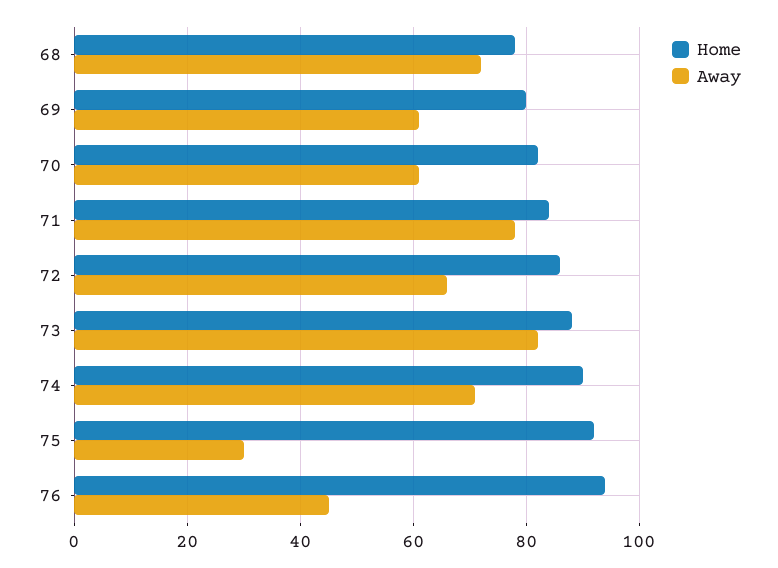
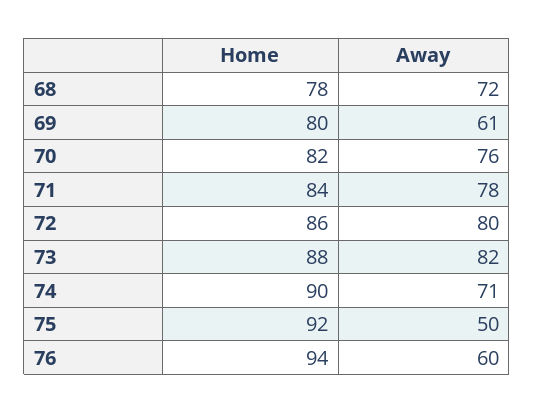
Away, 70: 60 -> 76
Away, 72: 65 -> 80
Away, 75: 30 -> 50
Away, 76: 45 -> 60

